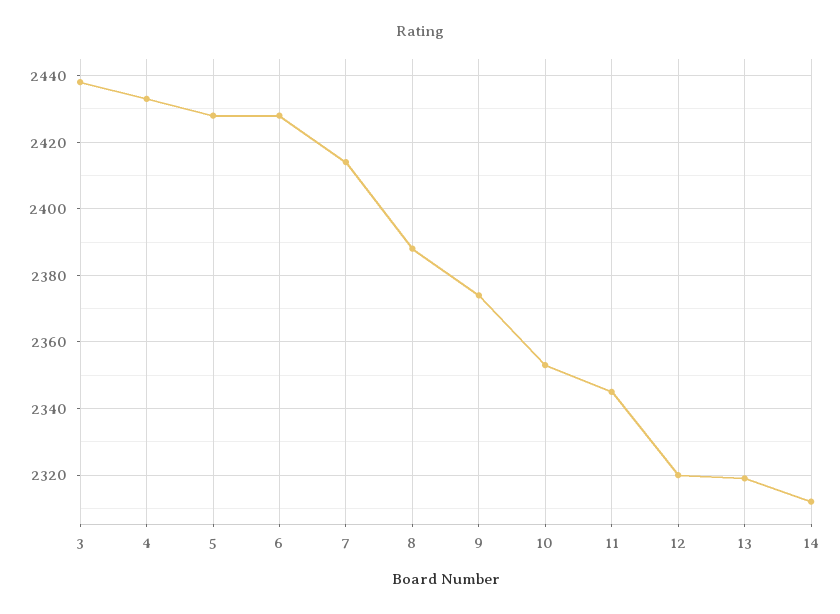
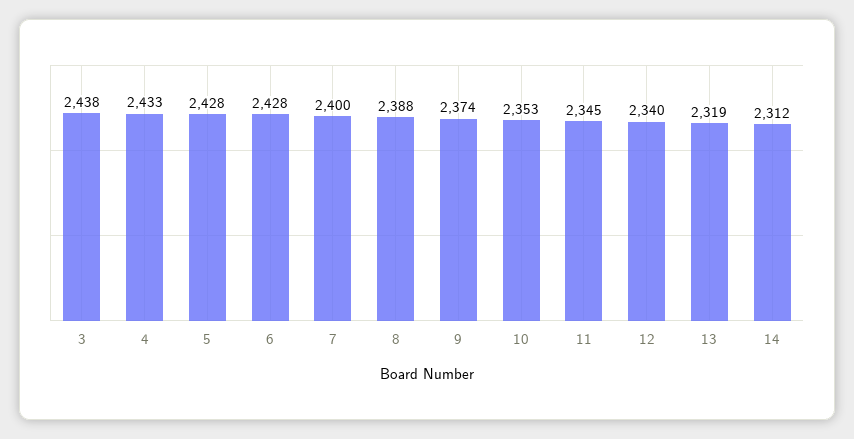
7: 2415 -> 2400
12: 2320 -> 2340

